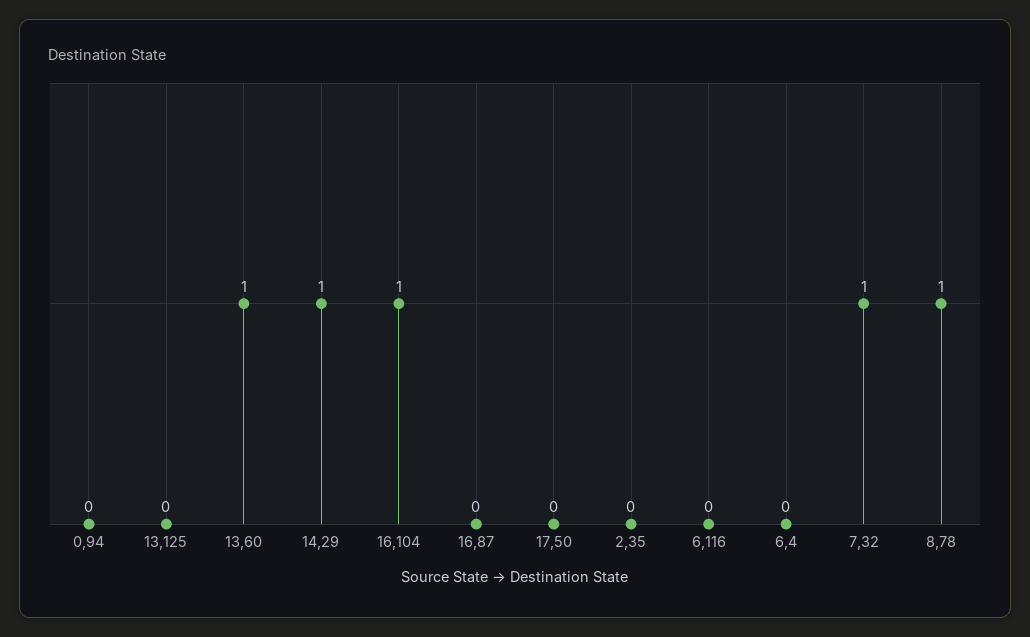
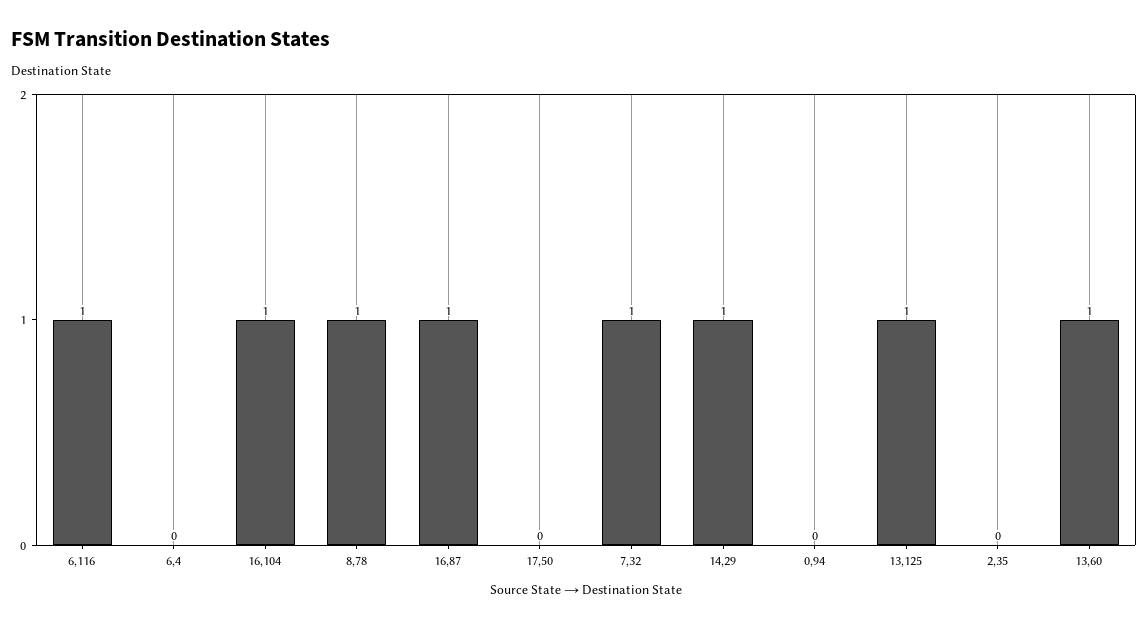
13,125: 0 -> 1
16,87: 0 -> 1
6,116: 0 -> 1

